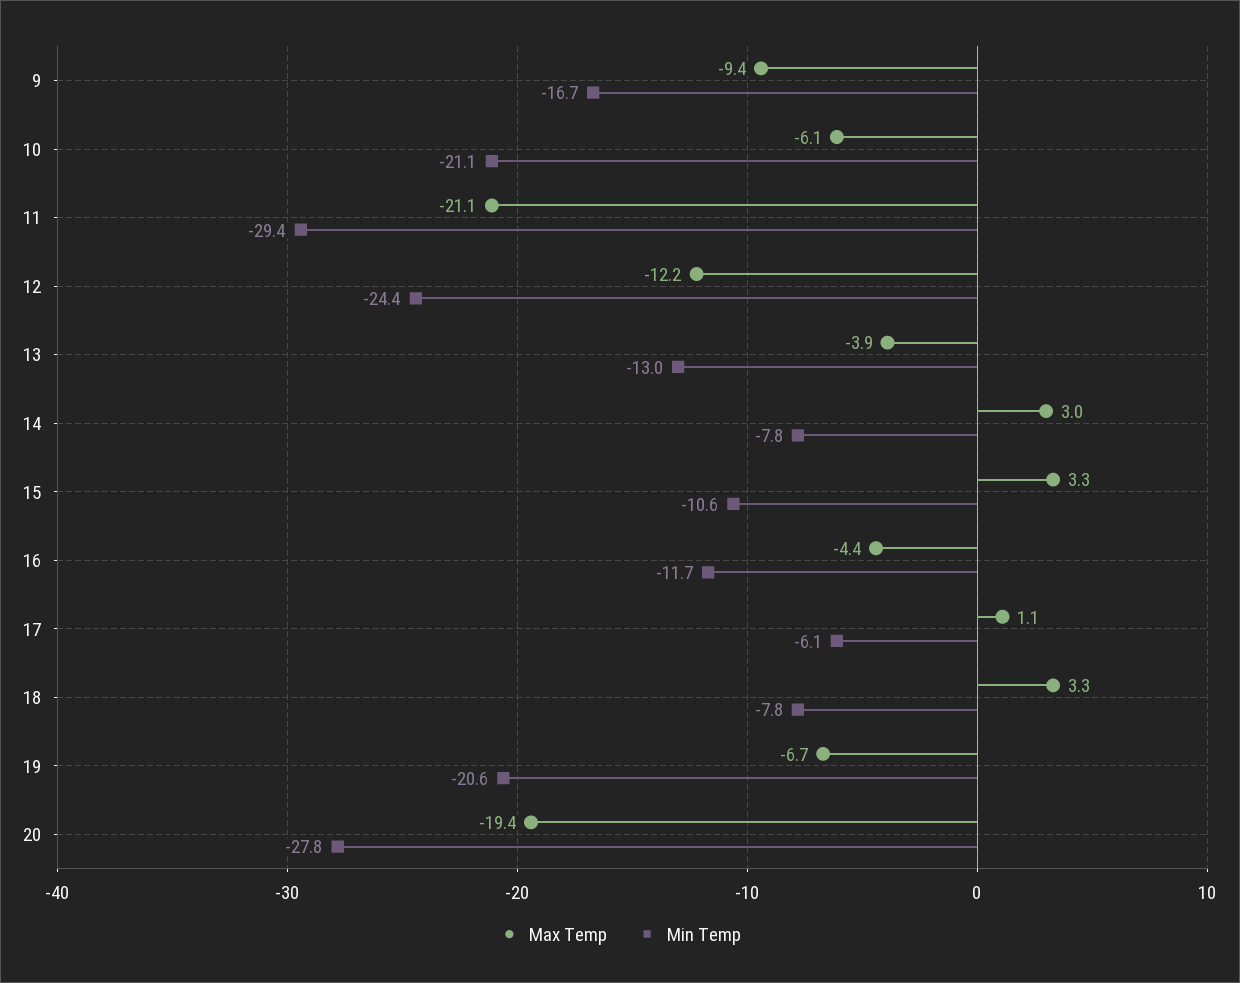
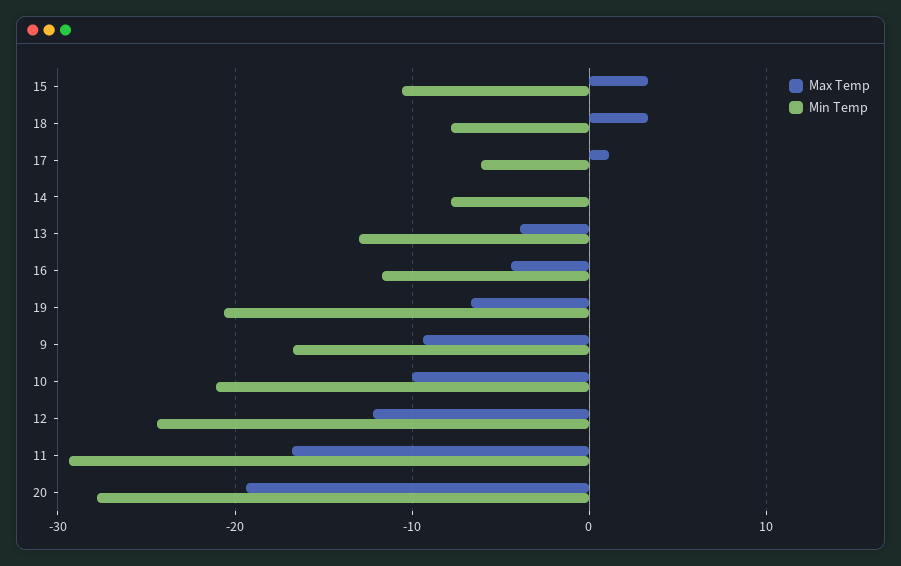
Max Temp, 10: -6.1 -> -10
Max Temp, 11: -21.1 -> -17
Max Temp, 14: 3 -> 0

